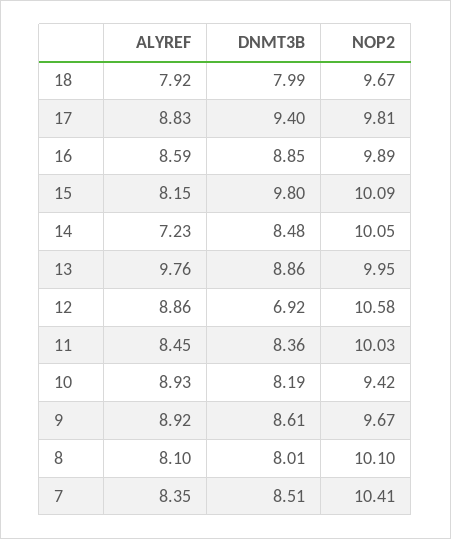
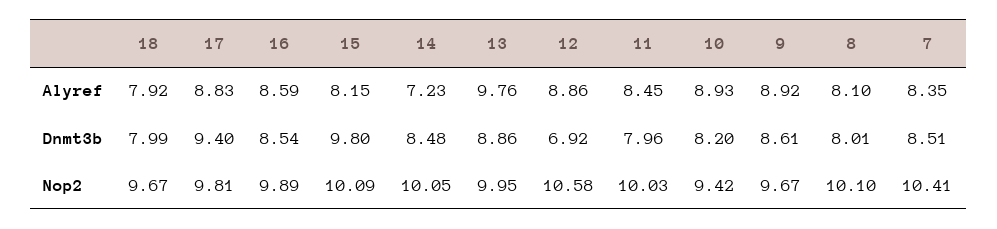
DNMT3B, 16: 8.85 -> 8.54
DNMT3B, 11: 8.36 -> 7.96
DNMT3B, 10: 8.19 -> 8.2

